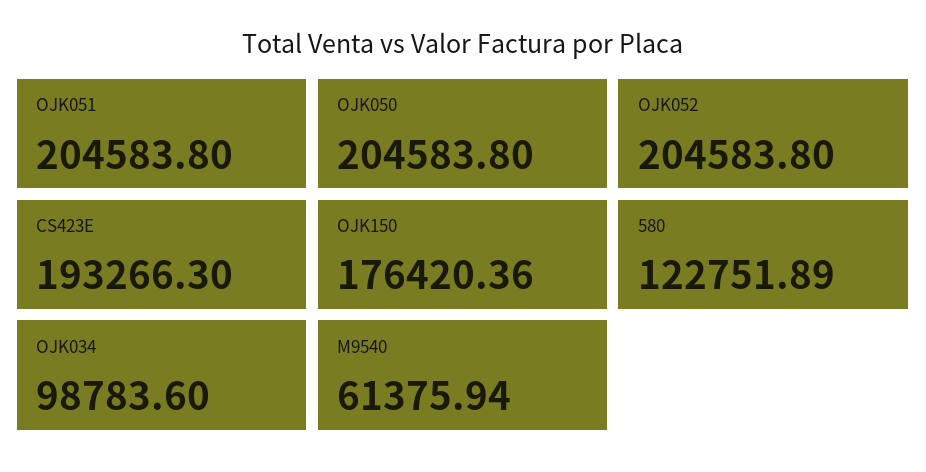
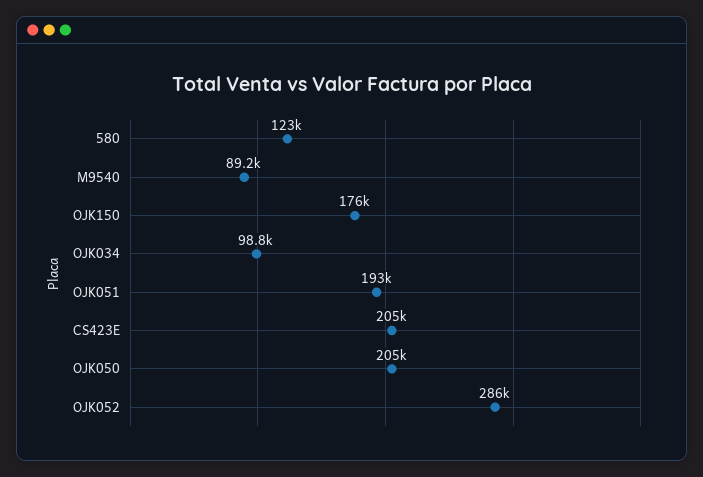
OJK051: 204583.8 -> 193000
OJK052: 204583.8 -> 286000
CS423E: 193266.3 -> 205000
M9540: 61375.94 -> 89200

